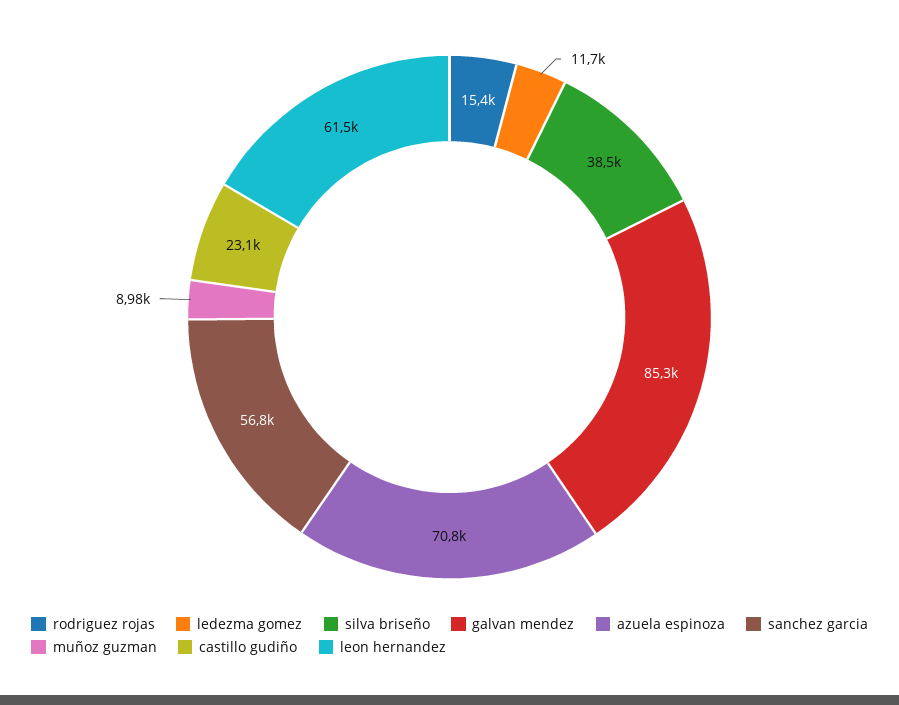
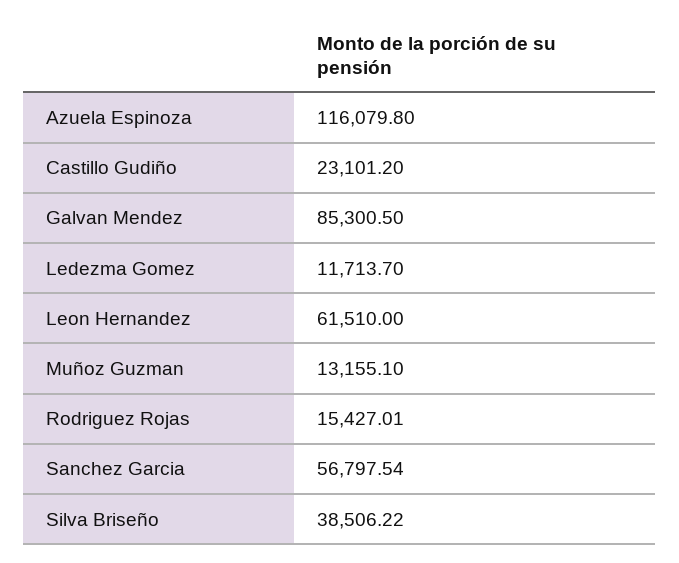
azuela espinoza: 70800 -> 116079.8
muñoz guzman: 8980 -> 13155.1

